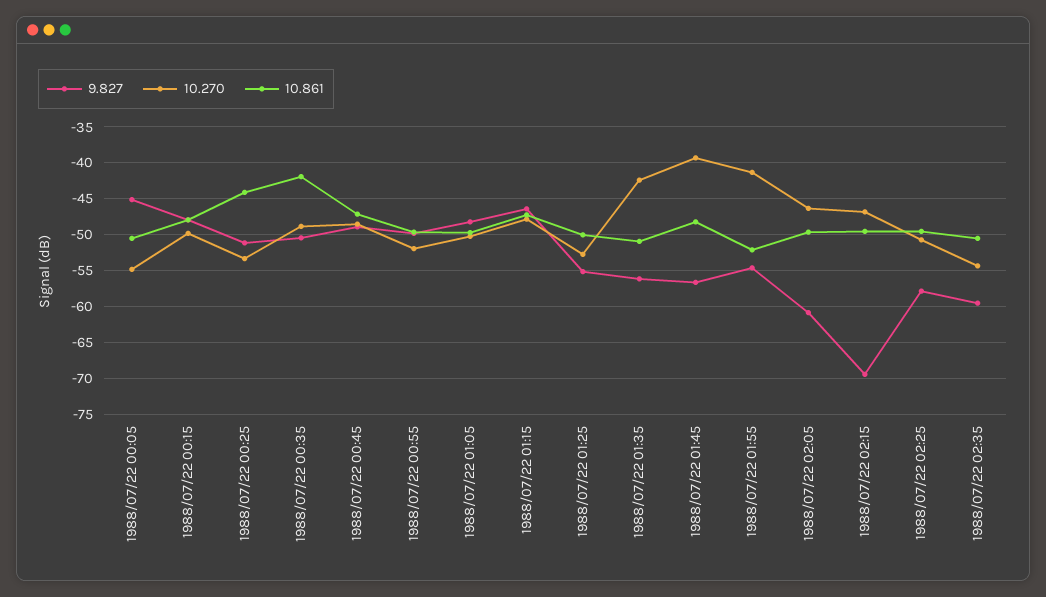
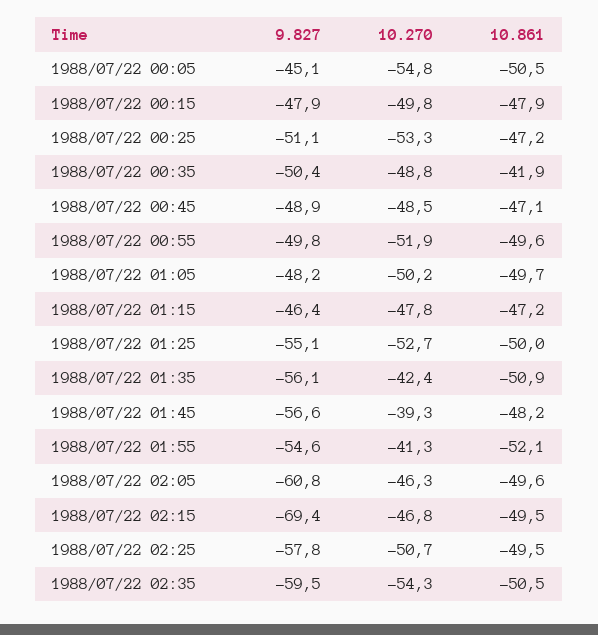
10.861, 1988/07/22 00:25: -44 -> -47.2

